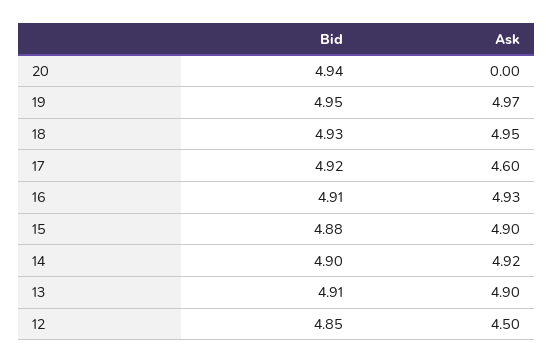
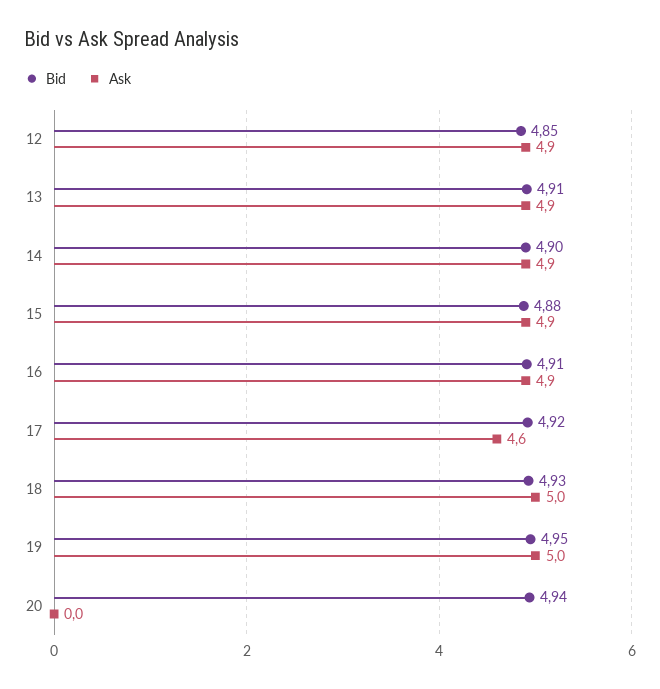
Ask, 12: 4.5 -> 4.9

